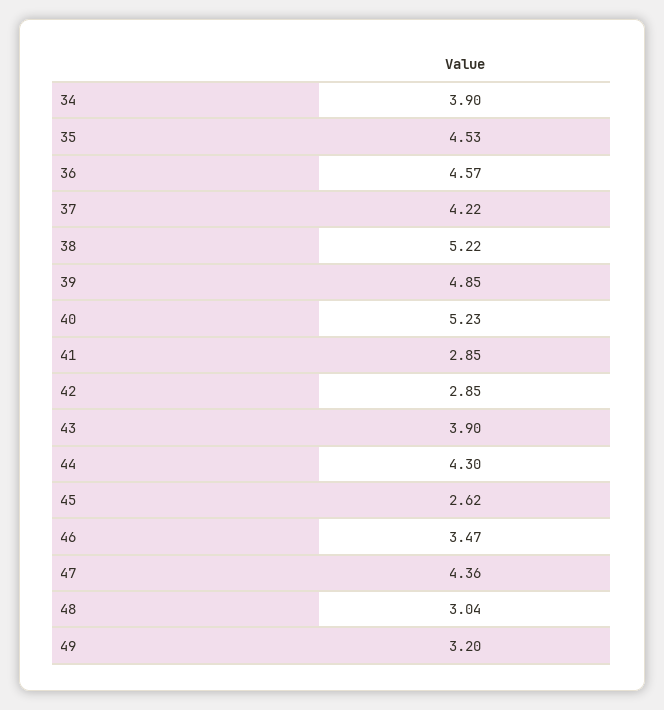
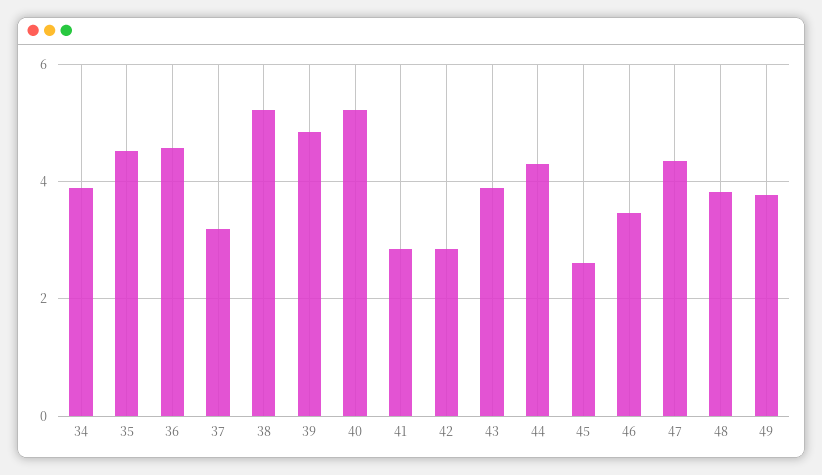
37: 4.22 -> 3.2
48: 3.04 -> 3.8
49: 3.2 -> 3.8

